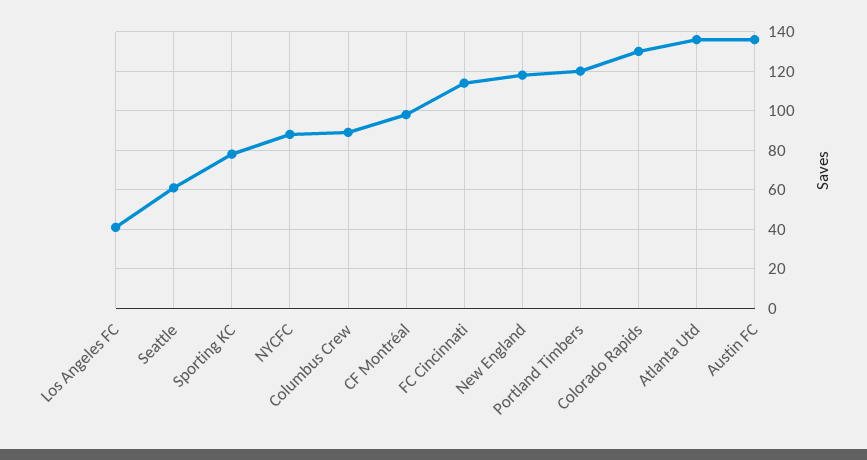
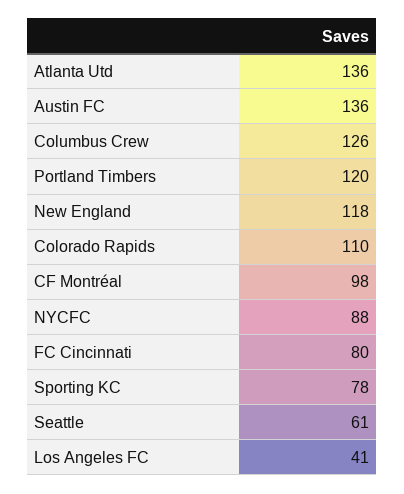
Columbus Crew: 90 -> 126
FC Cincinnati: 115 -> 80
Colorado Rapids: 130 -> 110

